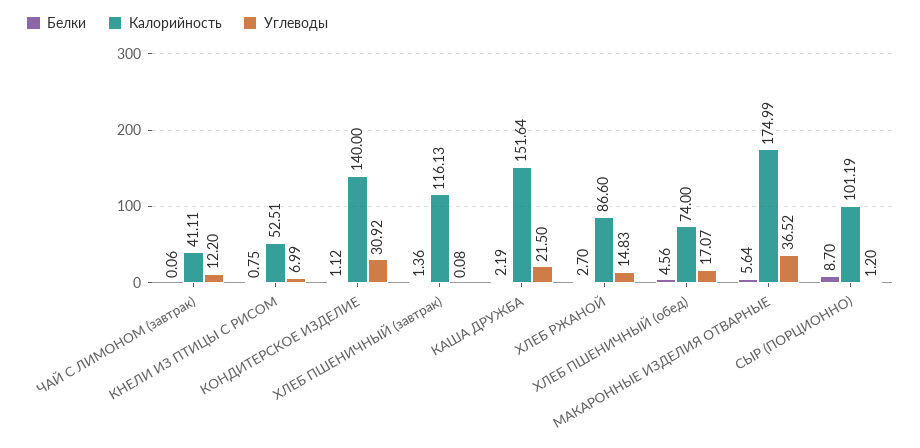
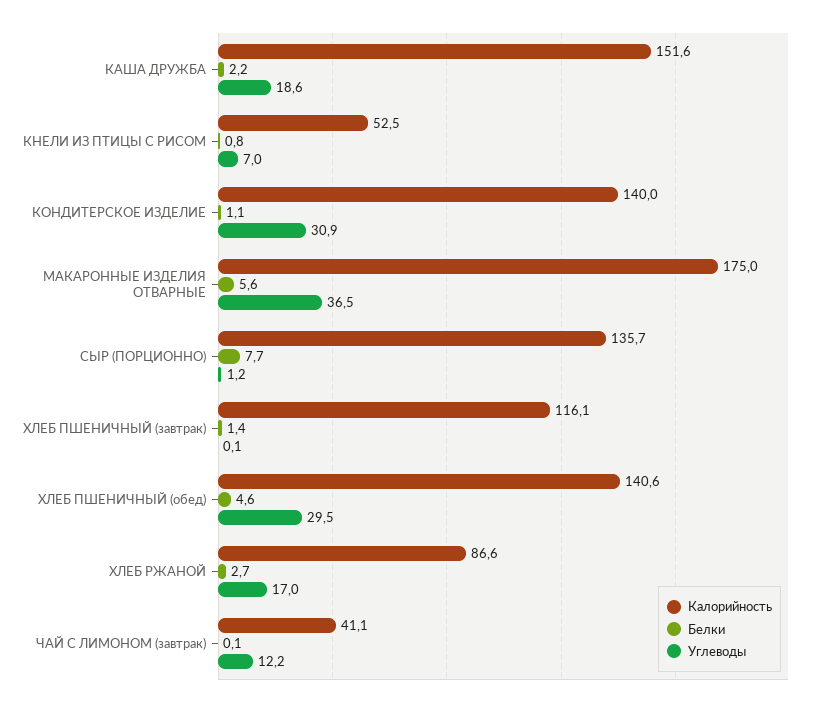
Углеводы, КАША ДРУЖБА: 21.5 -> 18.6
Углеводы, ХЛЕБ РЖАНОЙ: 14.83 -> 17
Калорийность, ХЛЕБ ПШЕНИЧНЫЙ (обед): 74 -> 140.6
Углеводы, ХЛЕБ ПШЕНИЧНЫЙ (обед): 17.07 -> 29.5
Белки, СЫР (ПОРЦИОННО): 8.7 -> 7.7
Калорийность, СЫР (ПОРЦИОННО): 101.19 -> 135.7

